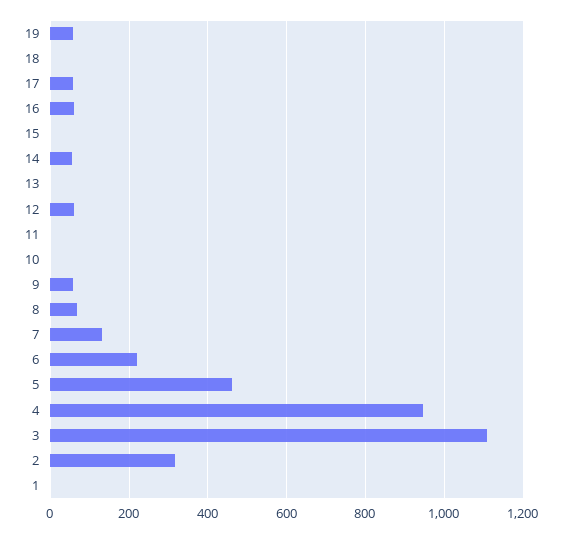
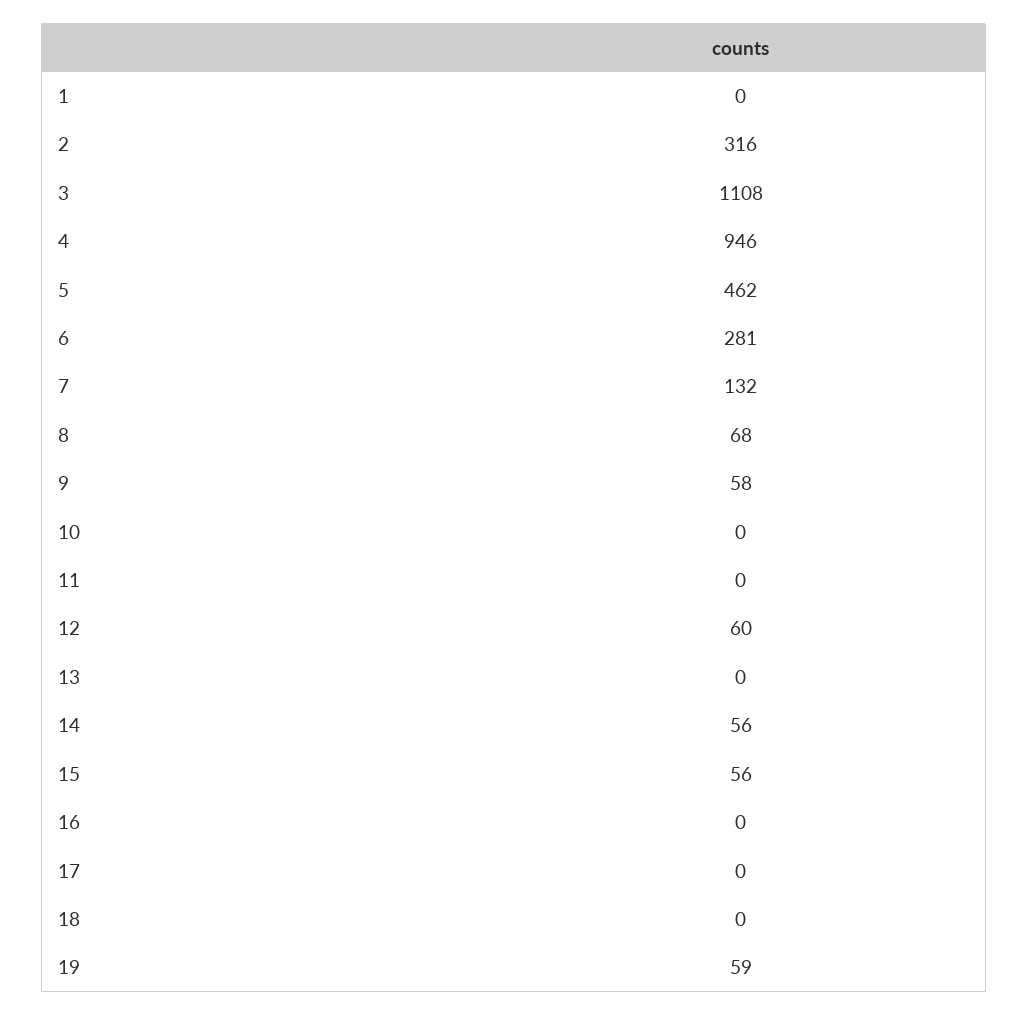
17: 60 -> 0
16: 60 -> 0
15: 0 -> 56
6: 220 -> 281

